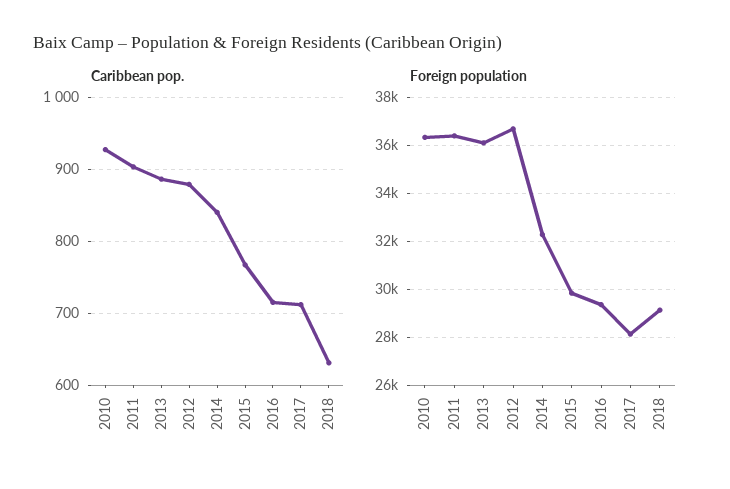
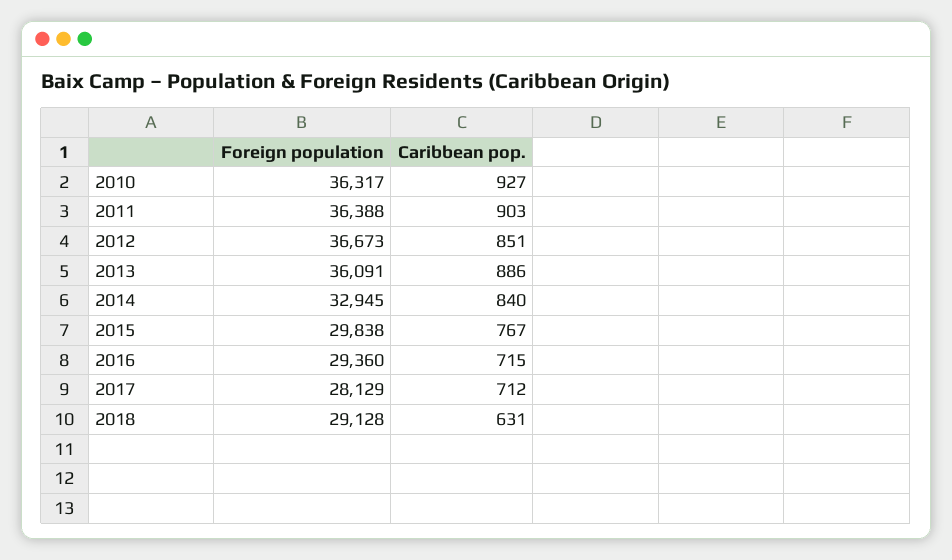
Caribbean pop., 2012: 880 -> 851
Foreign population, 2014: 32250 -> 32945

